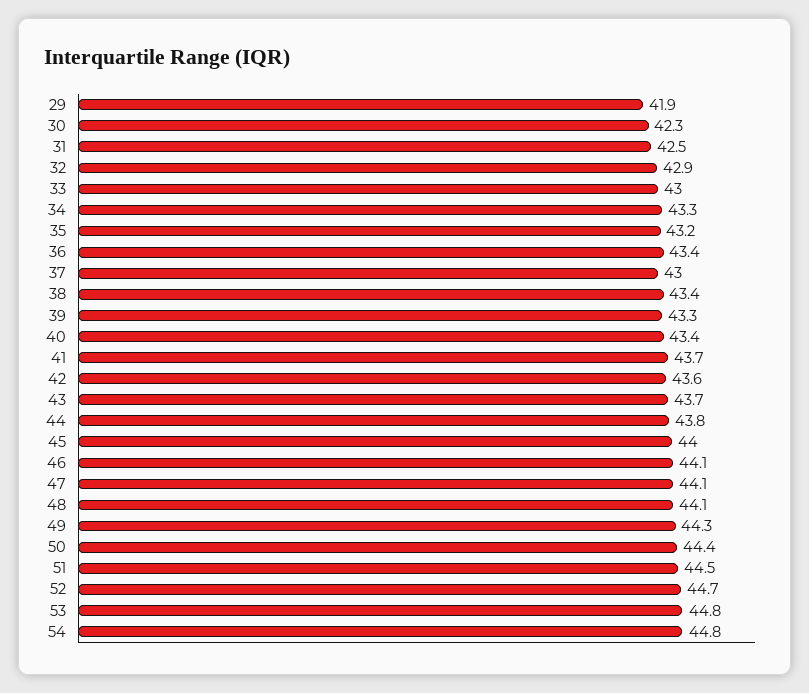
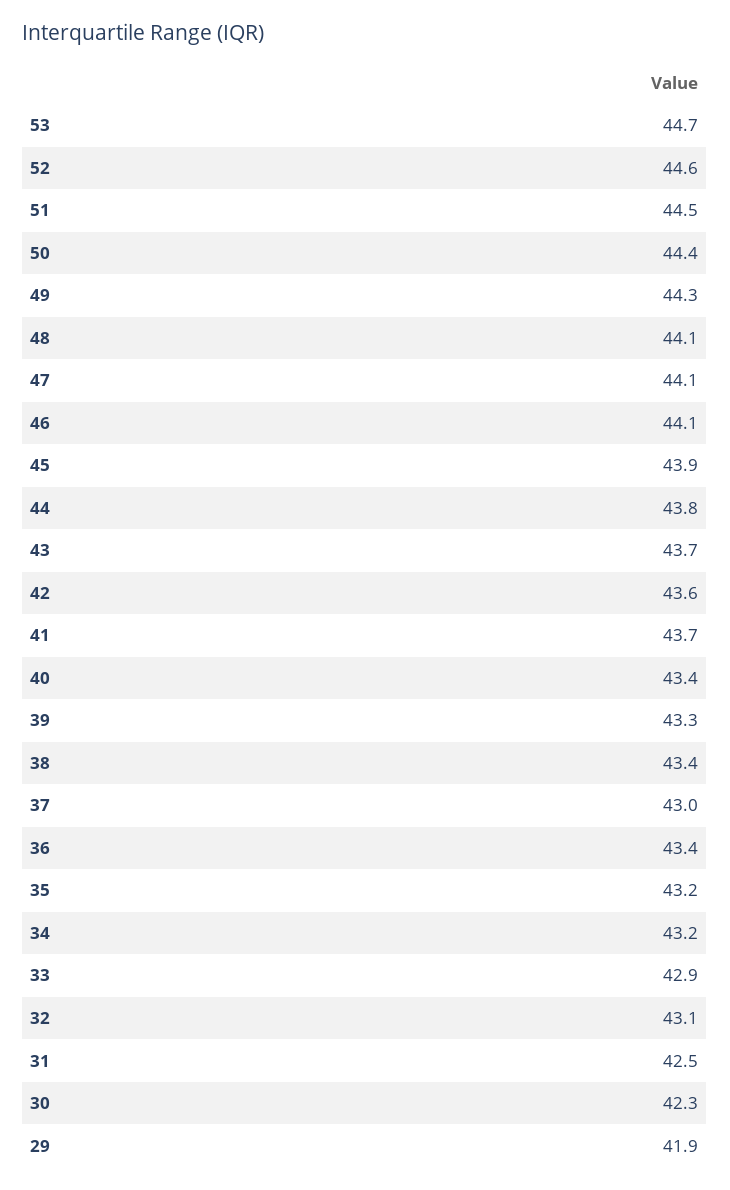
32: 42.9 -> 43.1
33: 43 -> 42.9
34: 43.3 -> 43.2
45: 44 -> 43.9
52: 44.7 -> 44.6
53: 44.8 -> 44.7
54: 44.8 -> none

